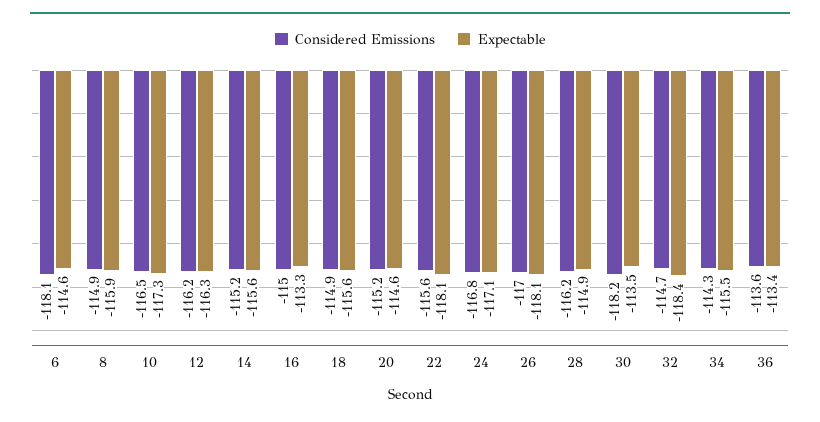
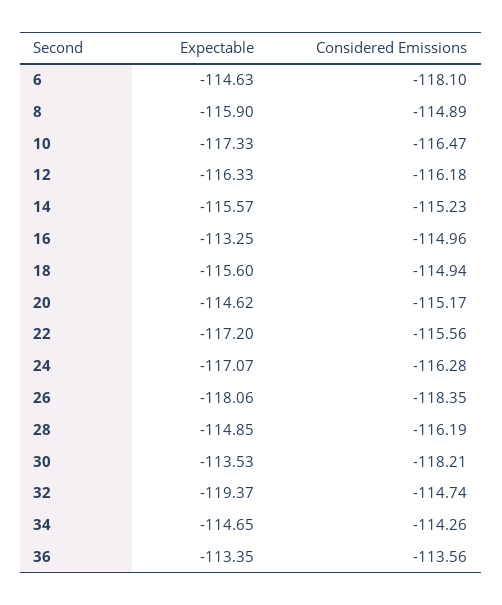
Expectable, 22: -118.1 -> -117.2
Considered Emissions, 24: -116.8 -> -116.28
Considered Emissions, 26: -117 -> -118.35
Expectable, 32: -118.4 -> -119.37
Expectable, 34: -115.5 -> -114.65

